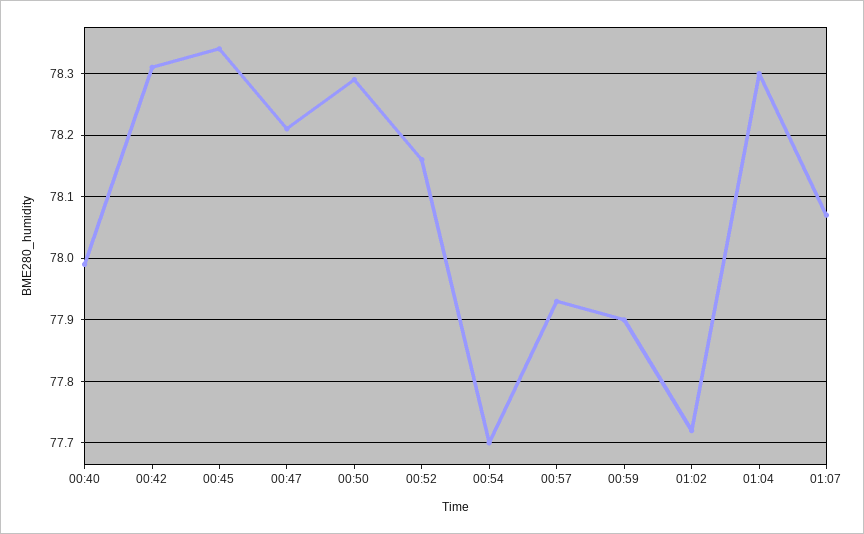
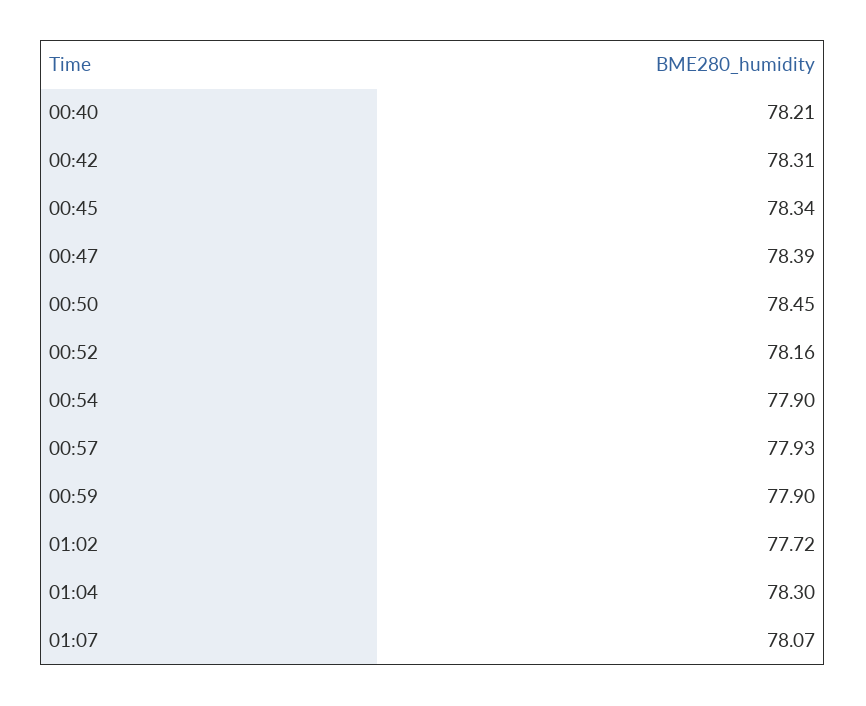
00:40: 77.99 -> 78.21
00:47: 78.21 -> 78.39
00:50: 78.29 -> 78.45
00:54: 77.7 -> 77.9

